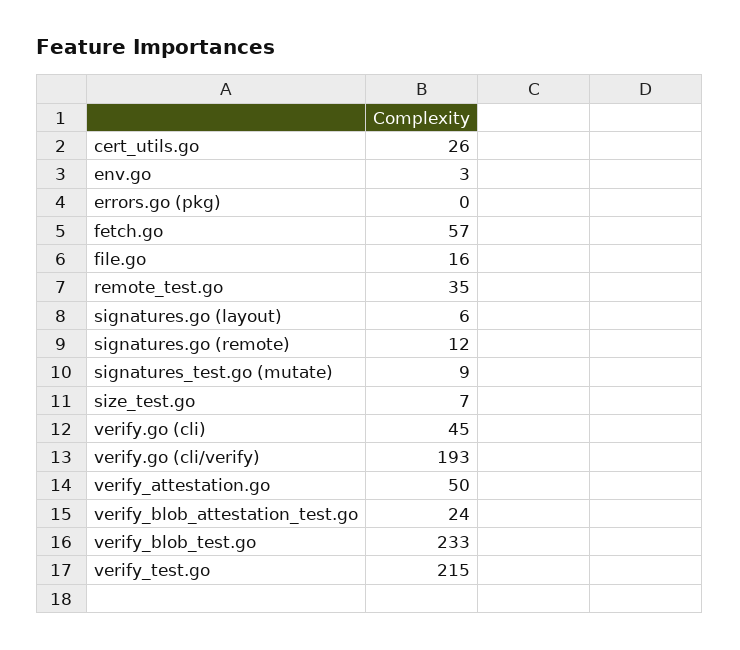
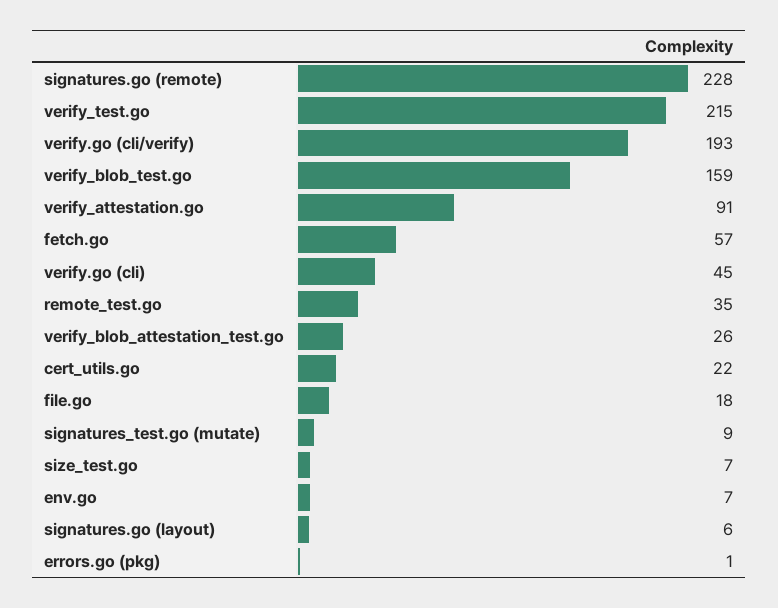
cert_utils.go: 26 -> 22
env.go: 3 -> 7
errors.go (pkg): 0 -> 1
file.go: 16 -> 18
signatures.go (remote): 12 -> 228
verify_attestation.go: 50 -> 91
verify_blob_attestation_test.go: 24 -> 26
verify_blob_test.go: 233 -> 159

